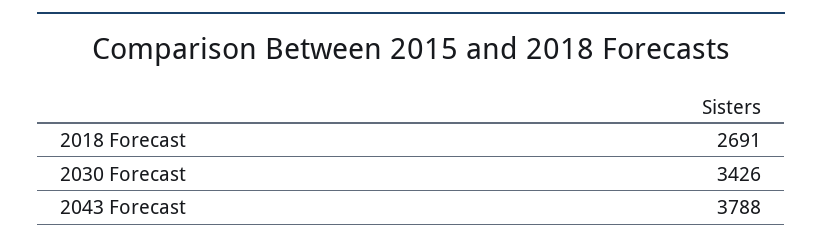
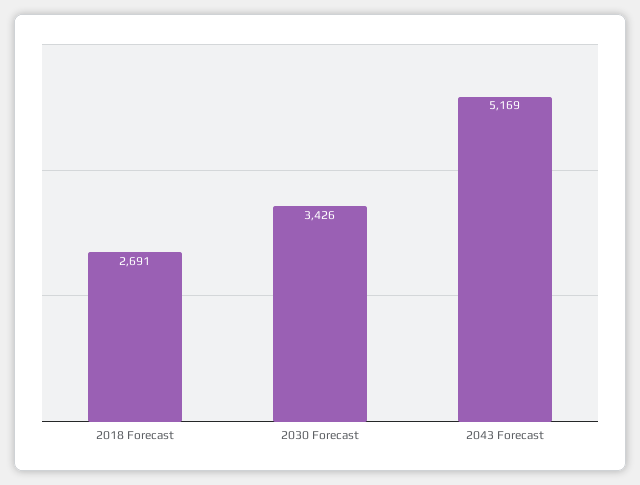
2043 Forecast: 3788 -> 5169

